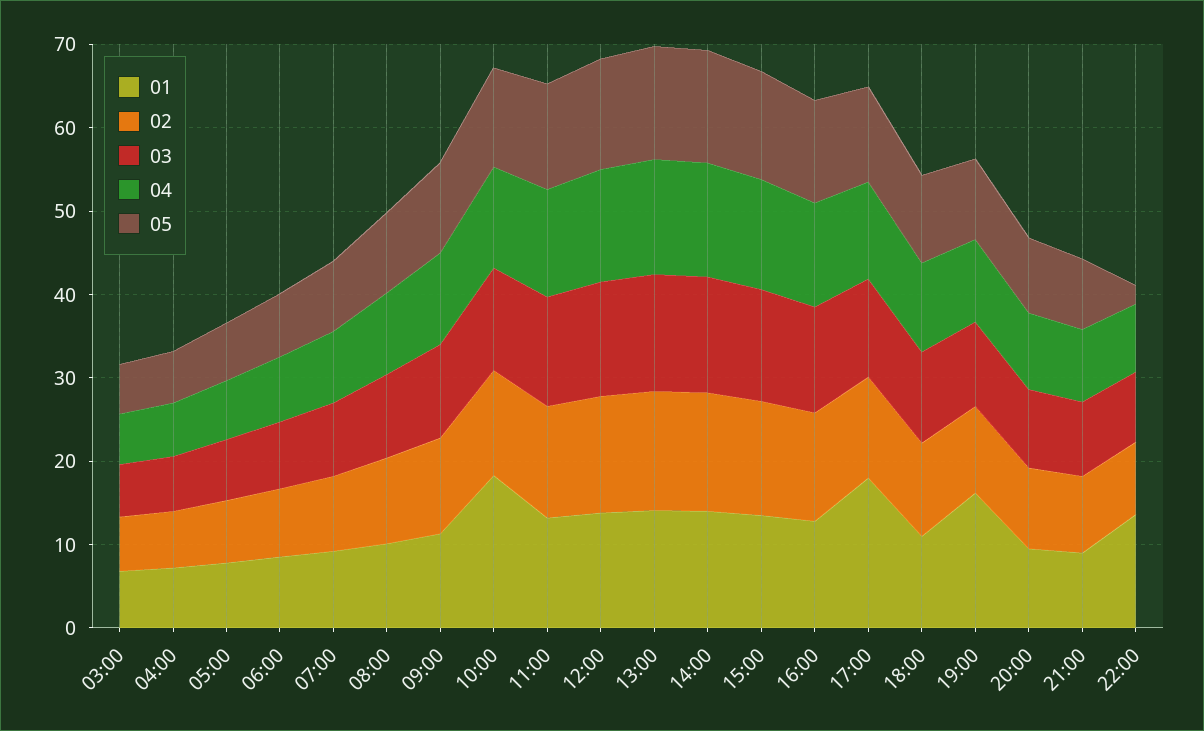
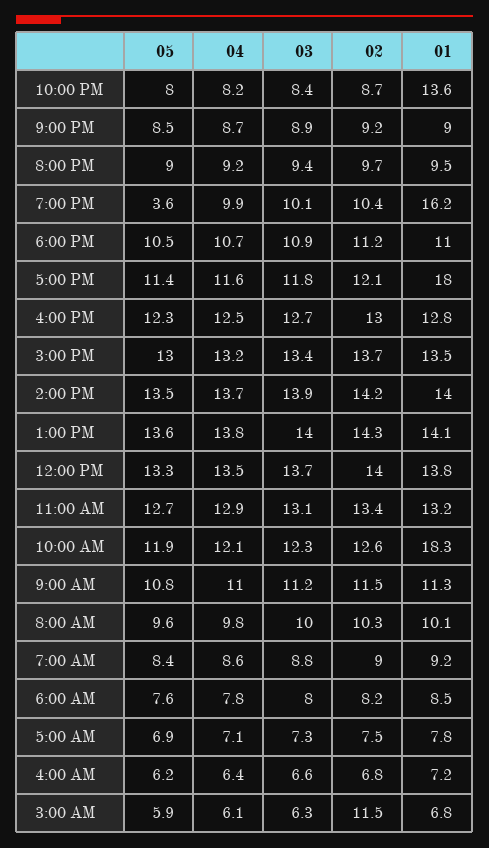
02, 03:00: 6 -> 11.5
05, 19:00: 10 -> 3.6
05, 22:00: 2 -> 8

